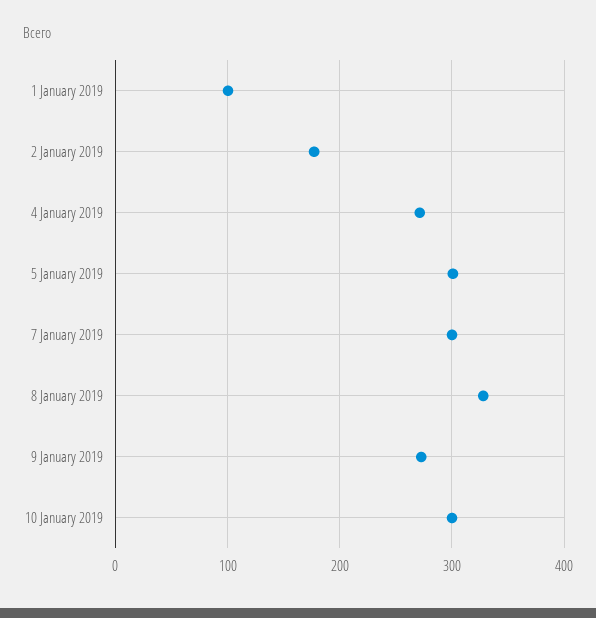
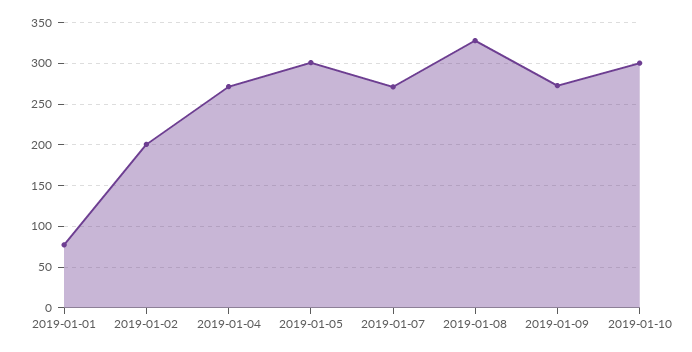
1 January 2019: 100 -> 80
2 January 2019: 180 -> 200
7 January 2019: 300 -> 270

